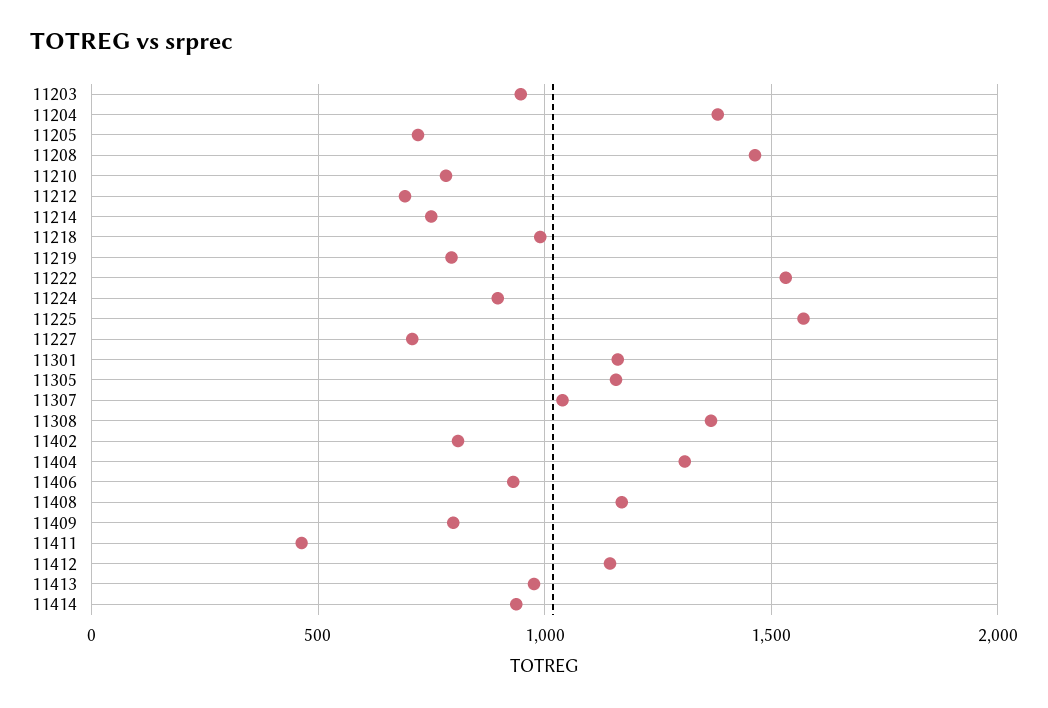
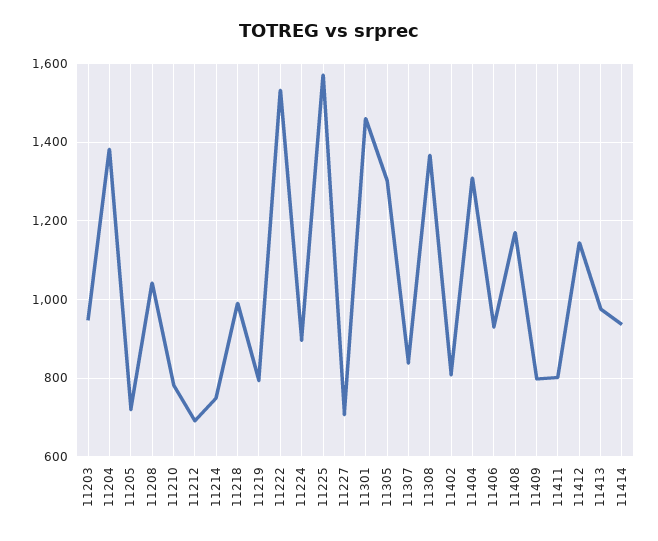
11208: 1450 -> 1040
11301: 1150 -> 1460
11305: 1150 -> 1300
11307: 1050 -> 840
11411: 450 -> 800

